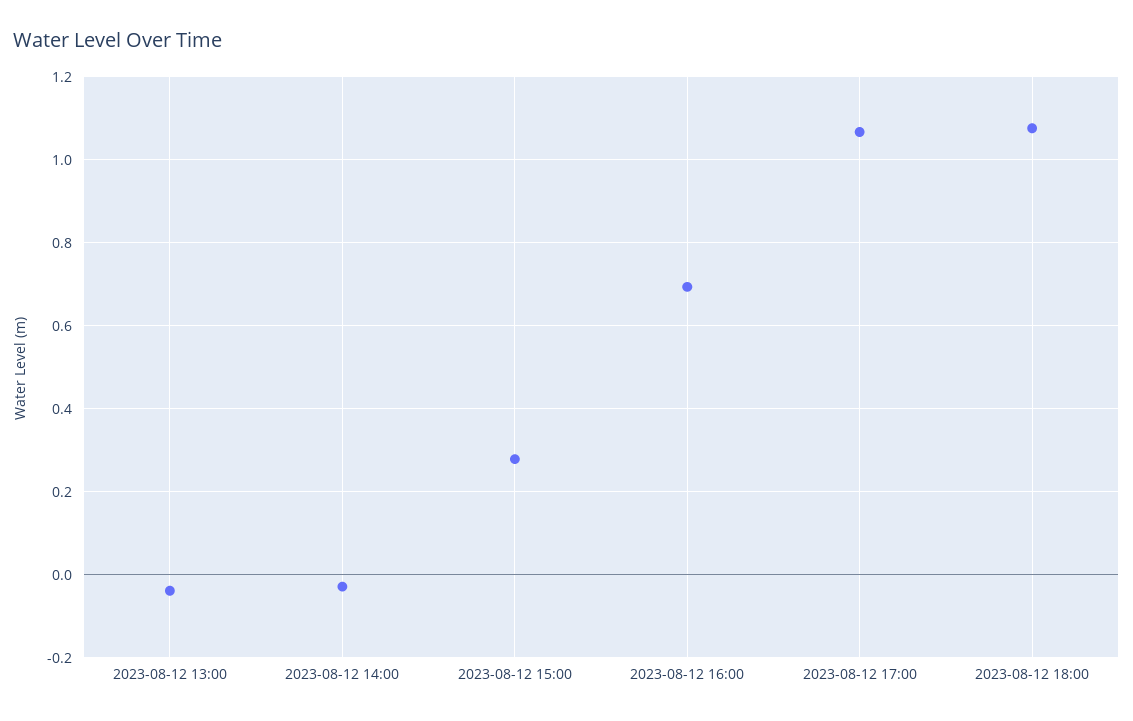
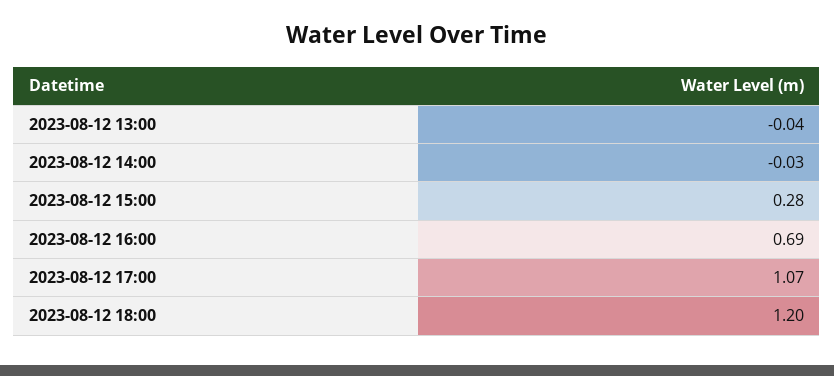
2023-08-12 18:00: 1.08 -> 1.2

